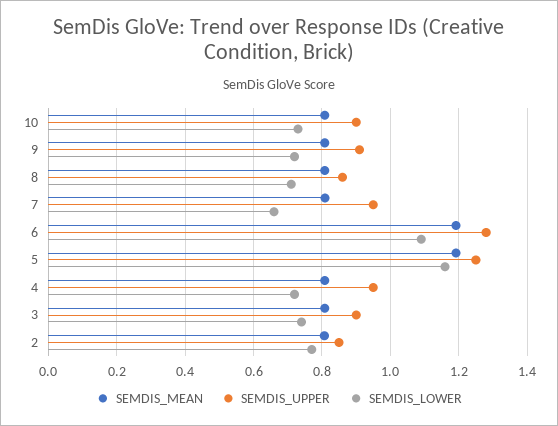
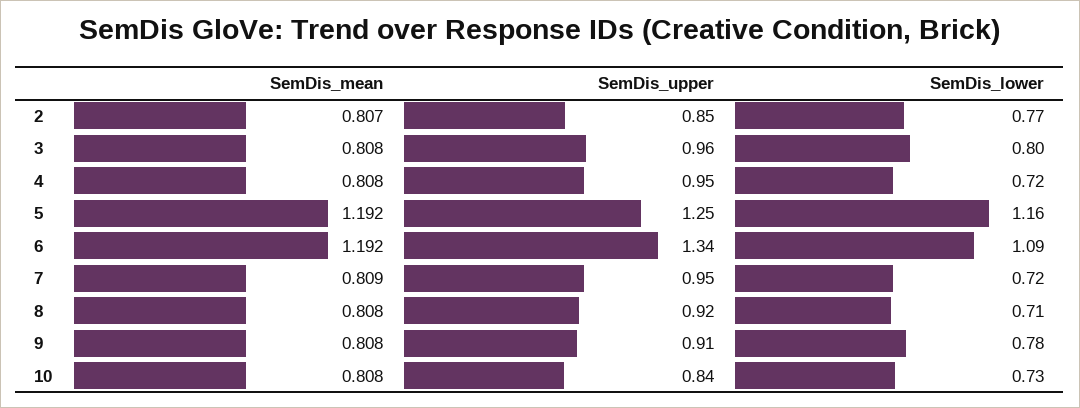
SEMDIS_UPPER, 10: 0.9 -> 0.84
SEMDIS_LOWER, 9: 0.72 -> 0.78
SEMDIS_UPPER, 8: 0.86 -> 0.92
SEMDIS_LOWER, 7: 0.66 -> 0.72
SEMDIS_UPPER, 6: 1.28 -> 1.34
SEMDIS_UPPER, 3: 0.9 -> 0.96
SEMDIS_LOWER, 3: 0.74 -> 0.8

